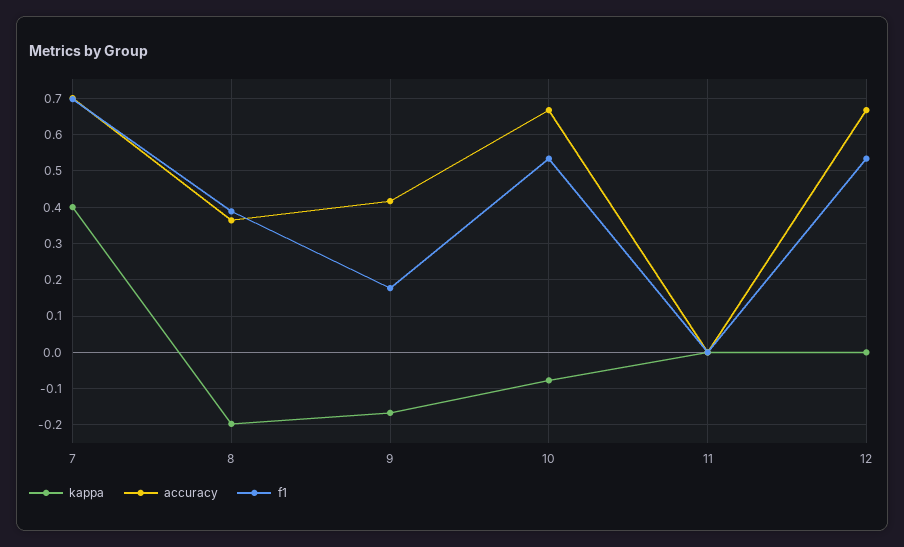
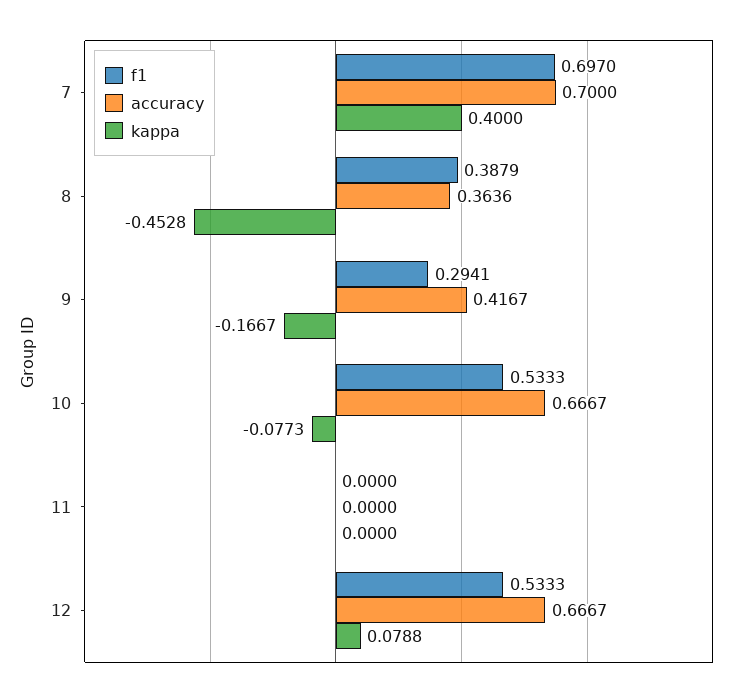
kappa, 8: -0.2 -> -0.4528
f1, 9: 0.18 -> 0.2941
kappa, 12: 0 -> 0.0788

